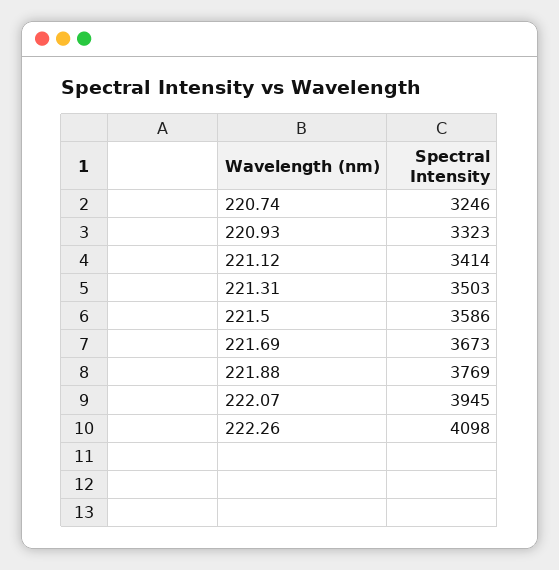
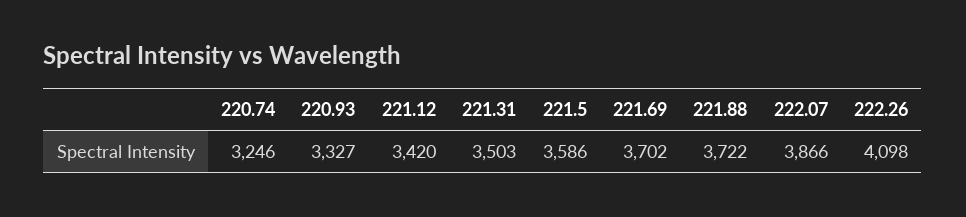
220.93: 3323 -> 3327
221.12: 3414 -> 3420
221.69: 3673 -> 3702
221.88: 3769 -> 3722
222.07: 3945 -> 3866

